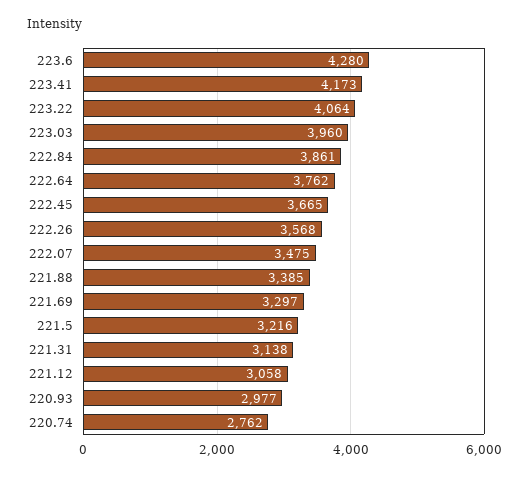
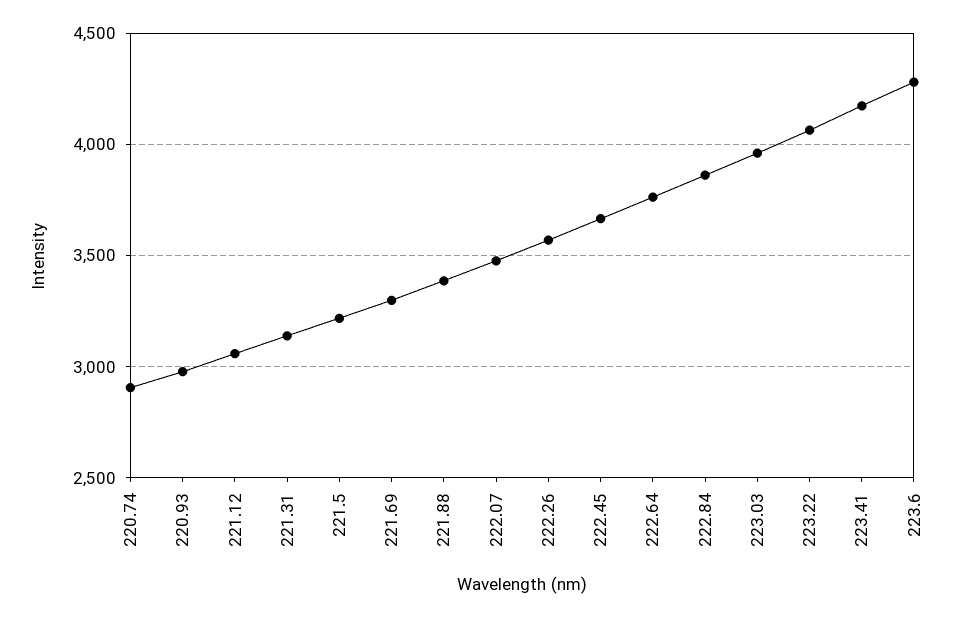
220.74: 2762 -> 2900

